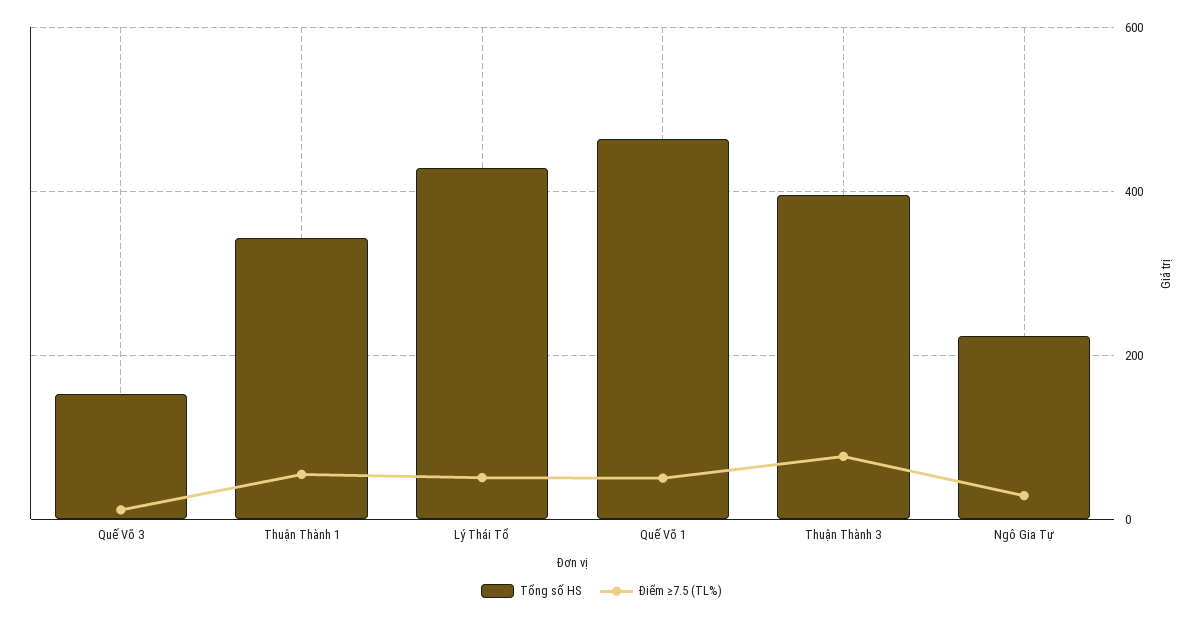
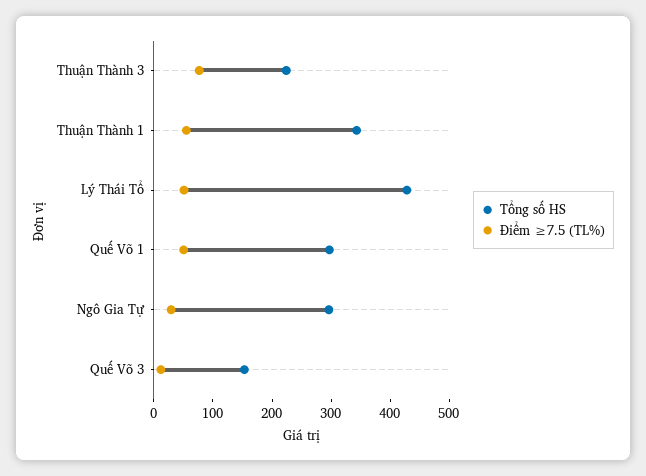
Tổng số HS, Quế Võ 1: 460 -> 300
Tổng số HS, Thuận Thành 3: 400 -> 220
Tổng số HS, Ngô Gia Tự: 220 -> 300

